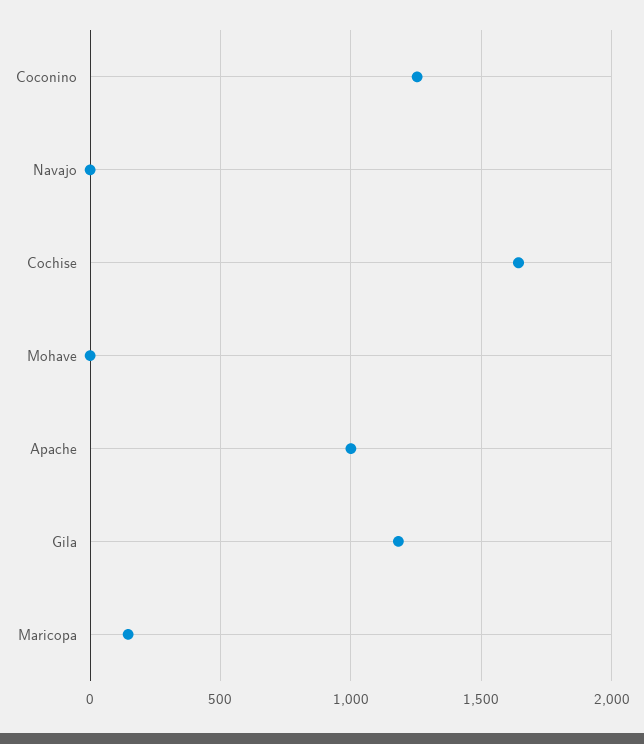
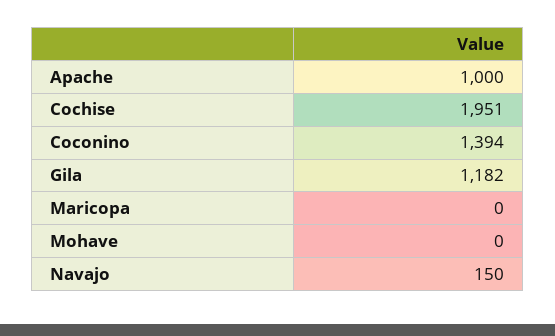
Coconino: 1250 -> 1394
Navajo: 0 -> 150
Cochise: 1650 -> 1951
Maricopa: 150 -> 0

